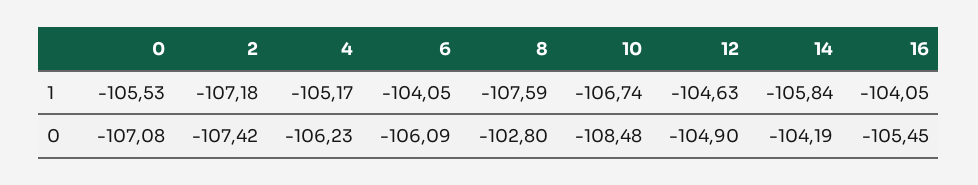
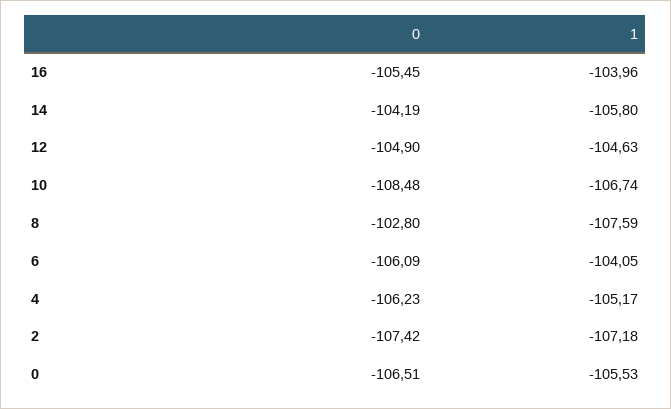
14, 1: -105.84 -> -105.8
16, 1: -104.05 -> -103.96
0, 0: -107.08 -> -106.51

